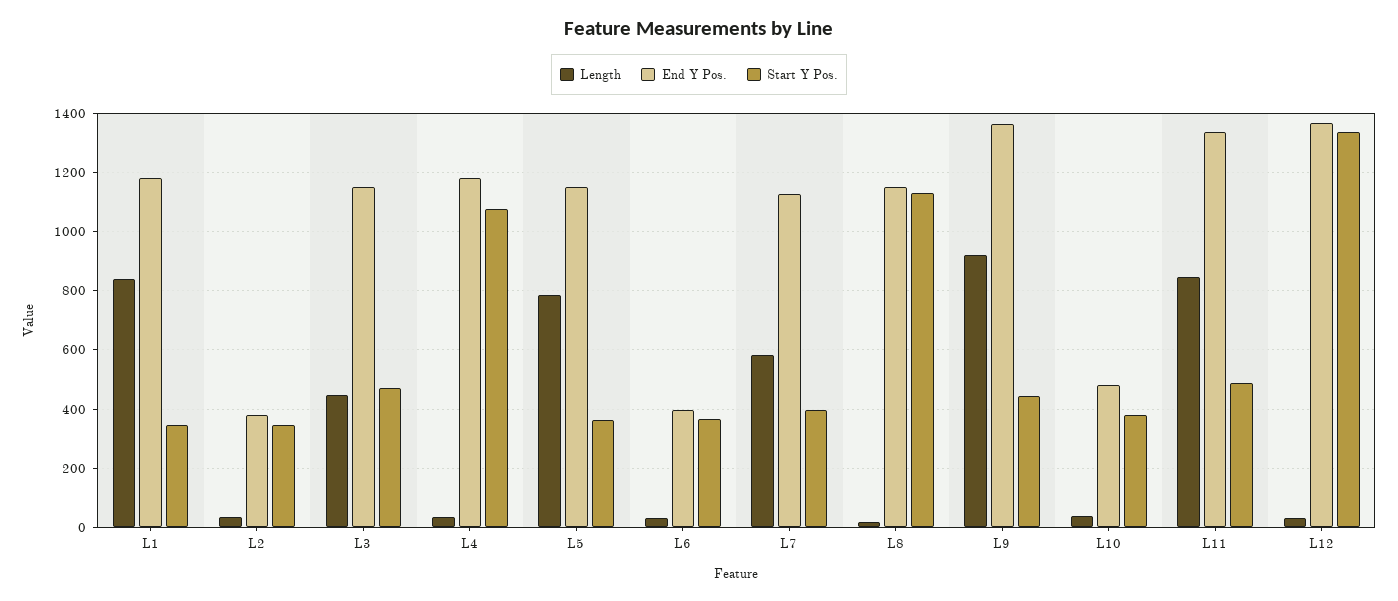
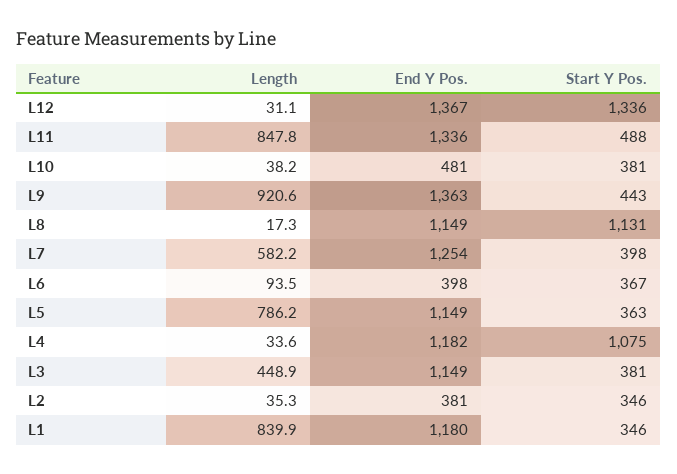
Start Y Pos., L3: 475 -> 381
Length, L6: 25 -> 93.5
End Y Pos., L7: 1125 -> 1254

